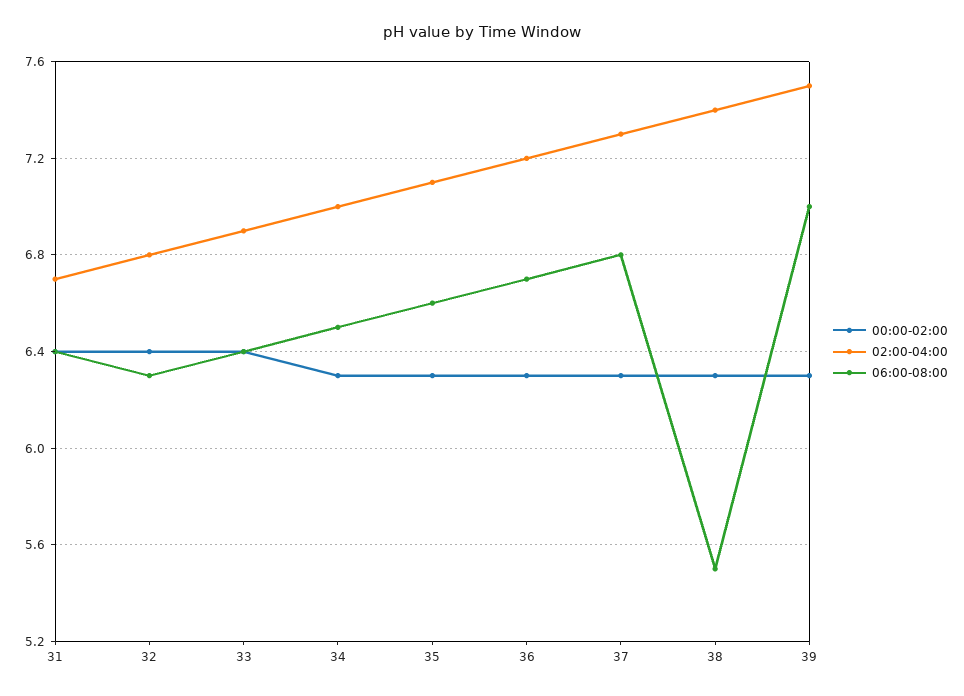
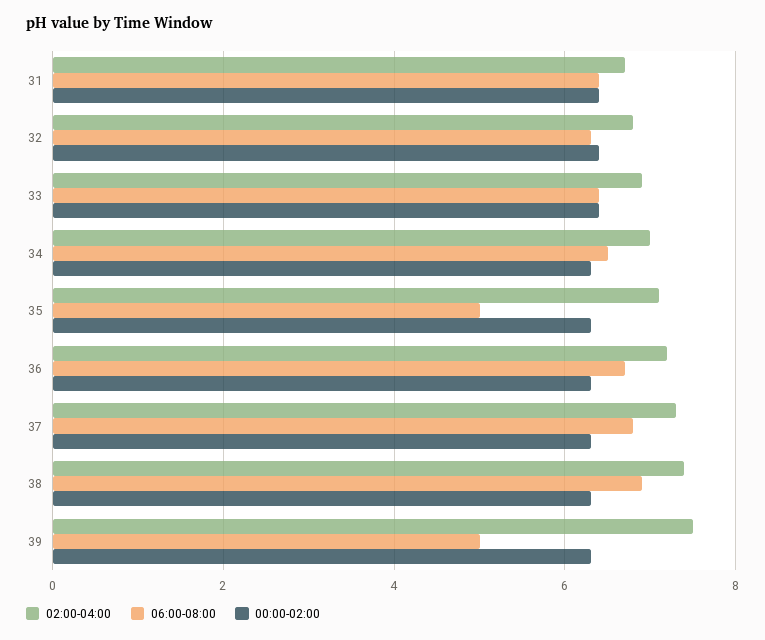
06:00-08:00, 35: 6.6 -> 5
06:00-08:00, 38: 5.5 -> 7
06:00-08:00, 39: 7 -> 5

